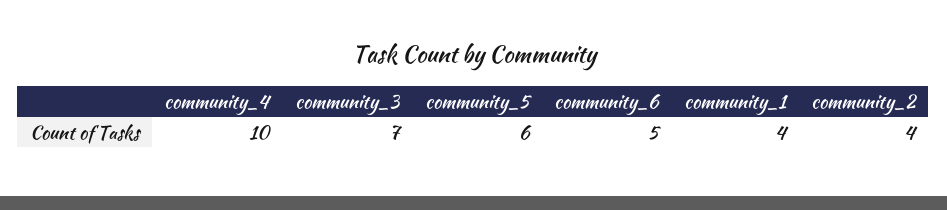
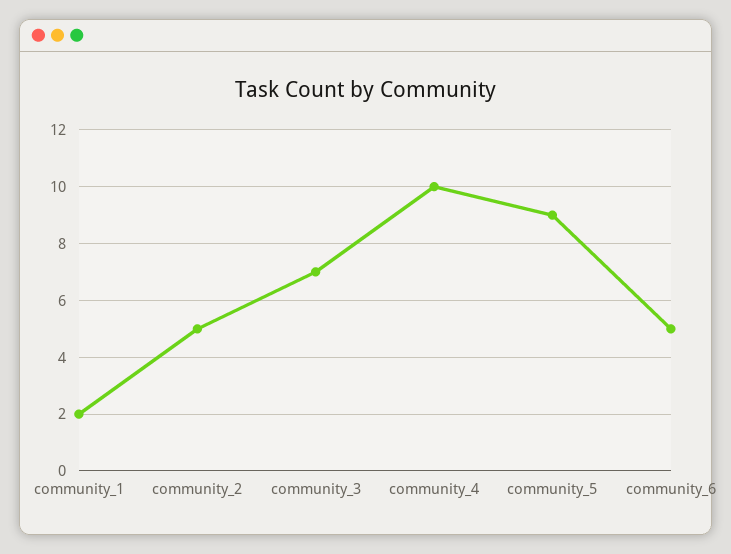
community_5: 6 -> 9
community_1: 4 -> 2
community_2: 4 -> 5

